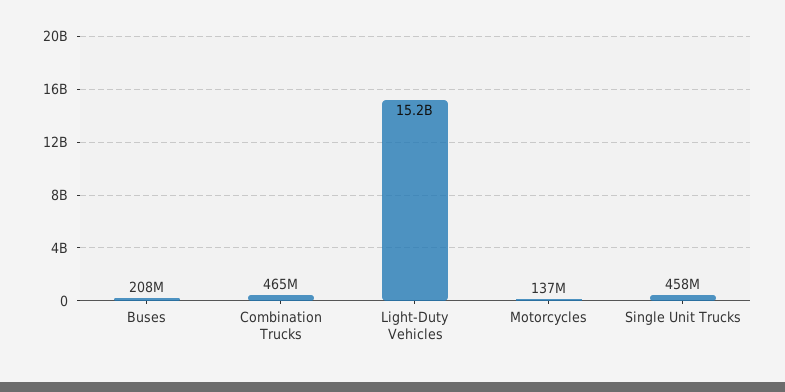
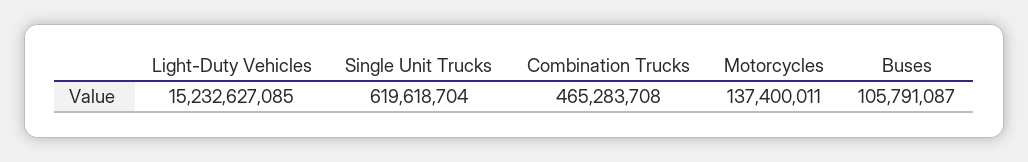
Buses: 208000000 -> 105791087
Single Unit Trucks: 458000000 -> 619618704

